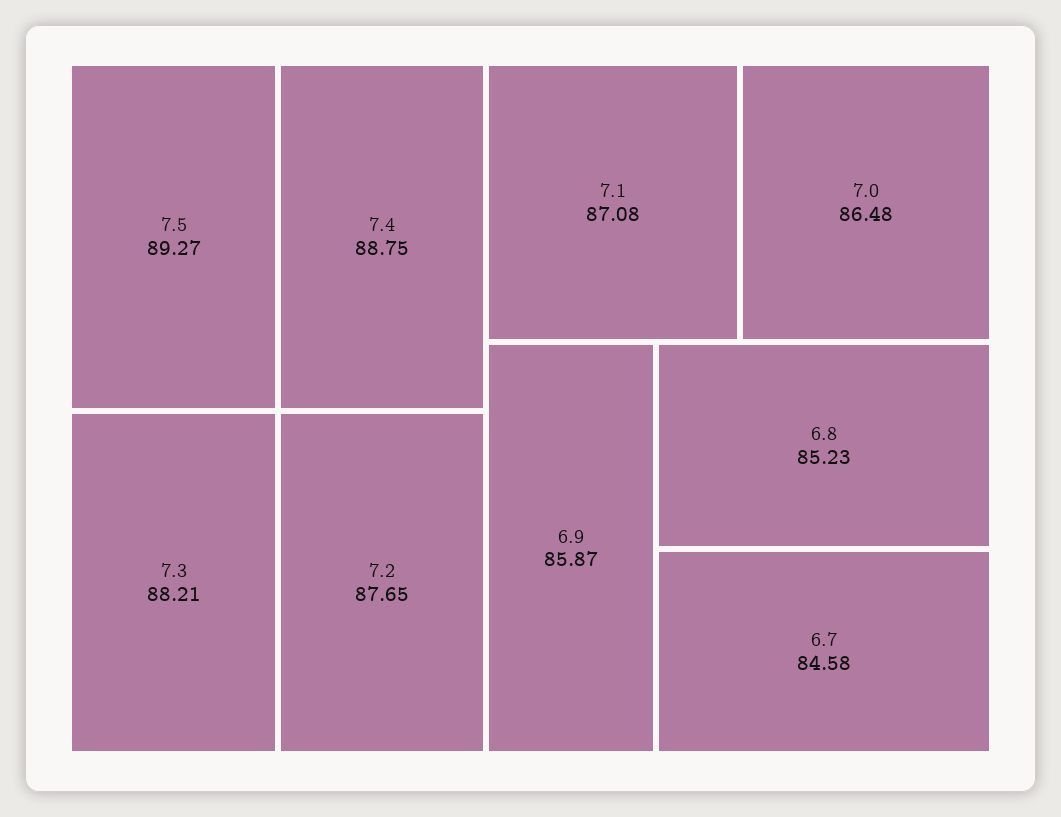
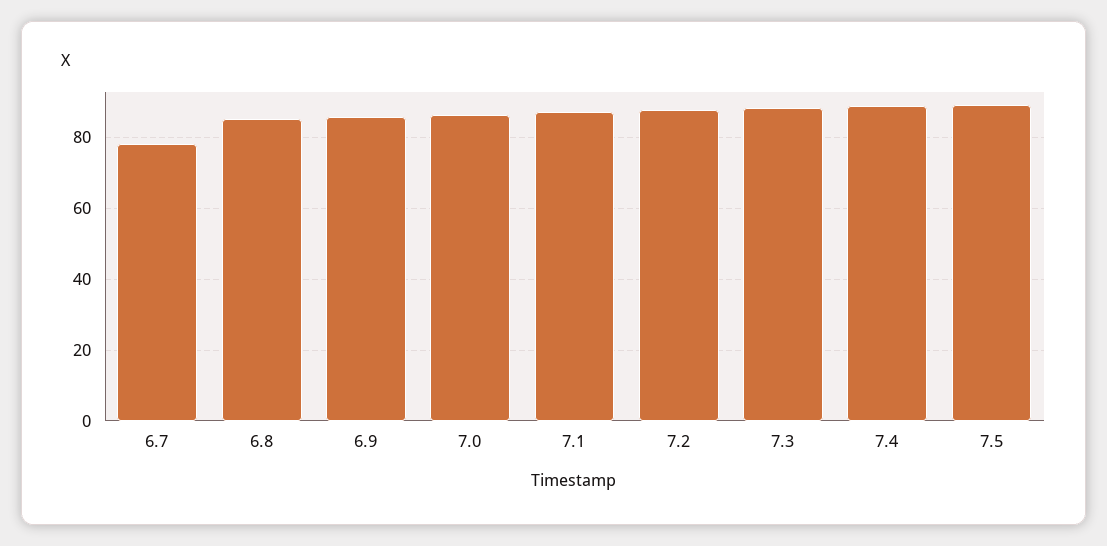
6.7: 84.58 -> 78

